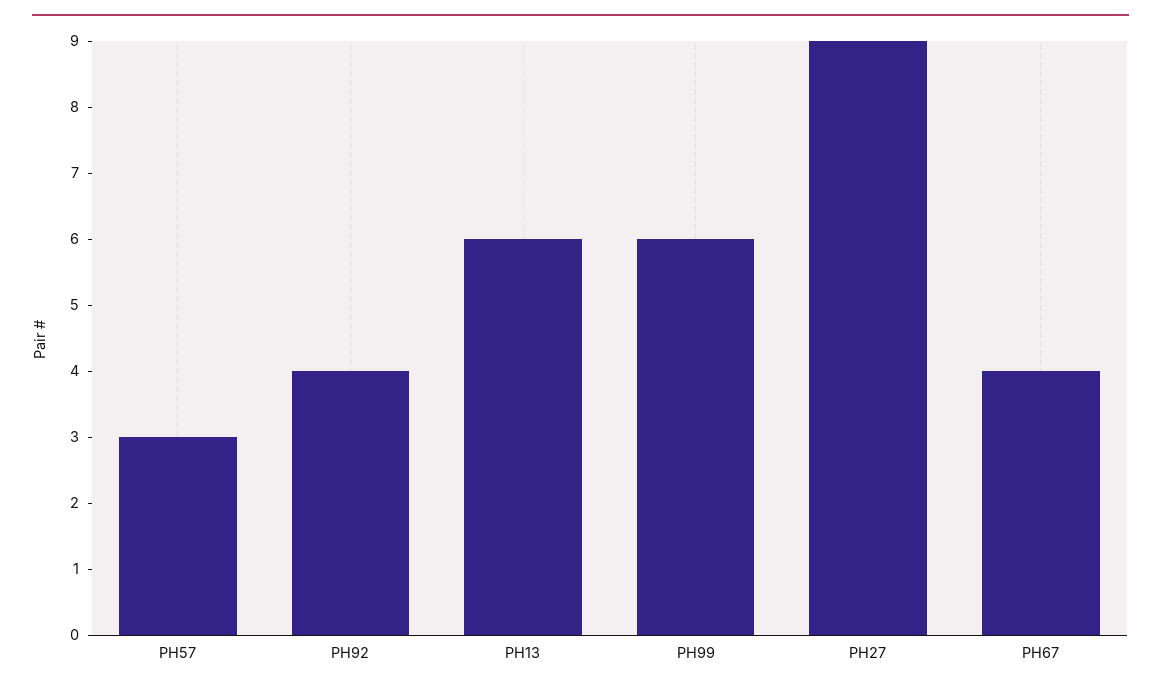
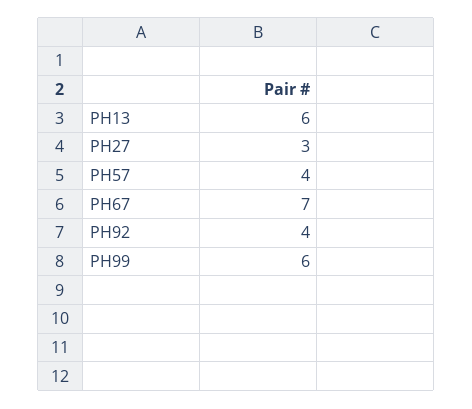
PH57: 3 -> 4
PH27: 9 -> 3
PH67: 4 -> 7

